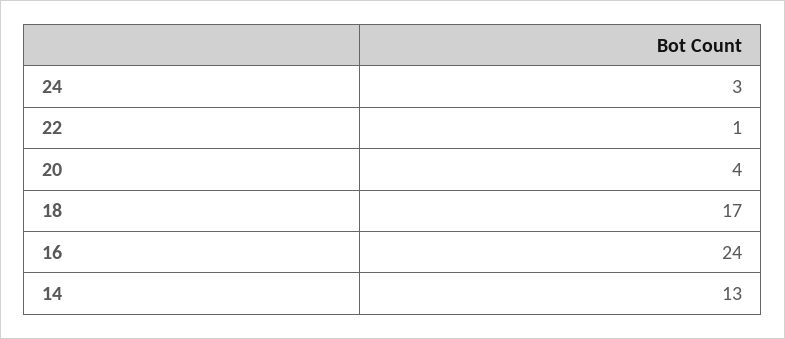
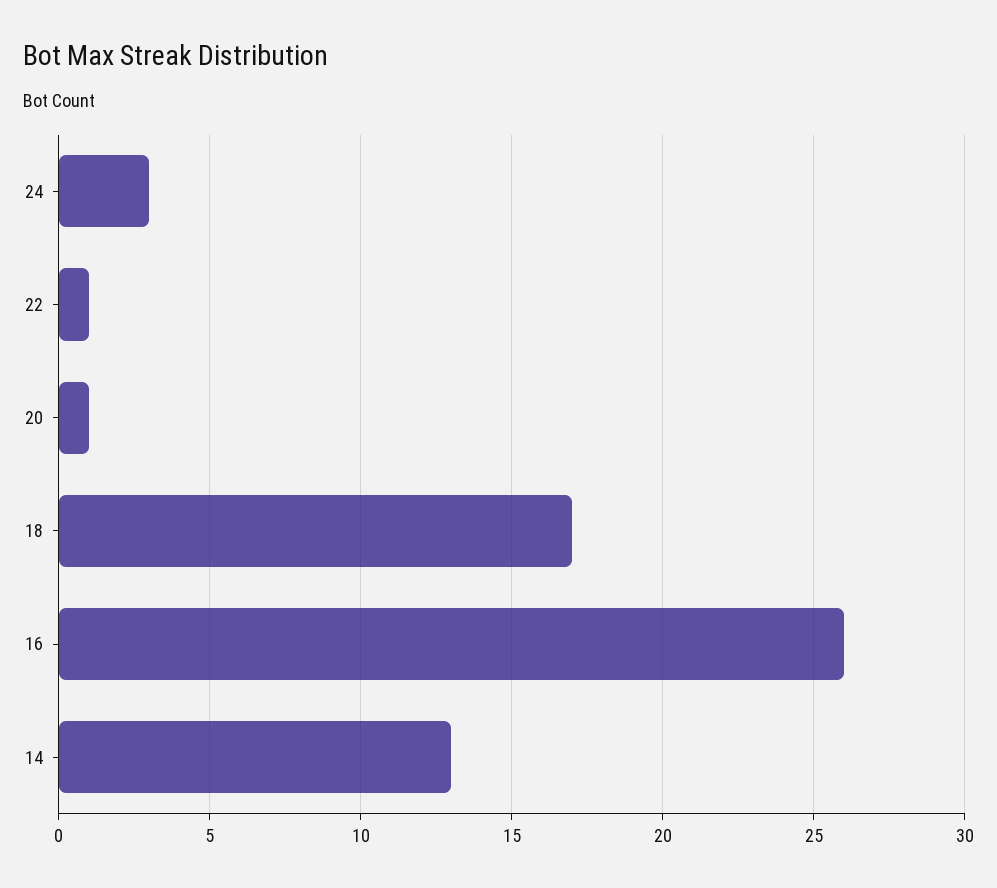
20: 4 -> 1
16: 24 -> 26

